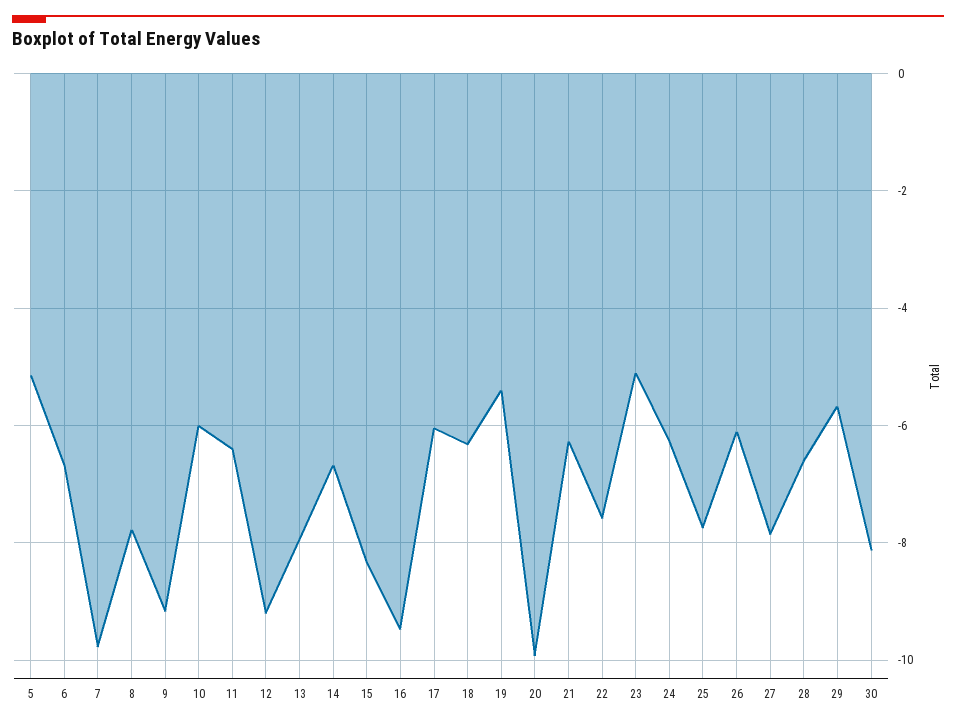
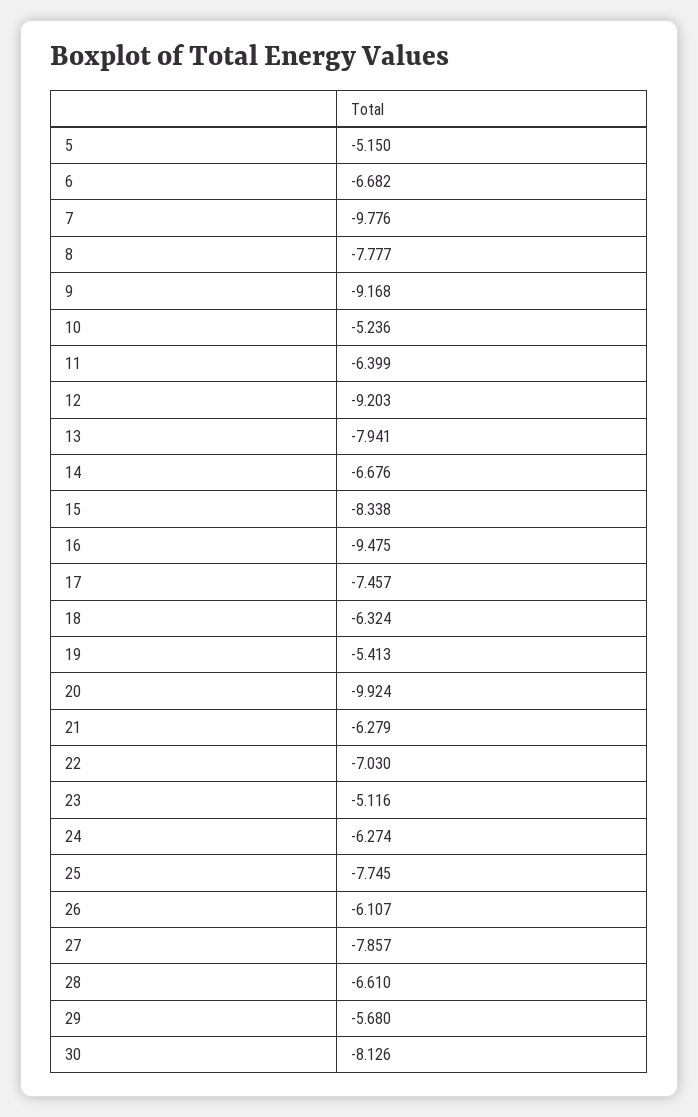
10: -6 -> -5.236
17: -6 -> -7.457
22: -7.6 -> -7.03

